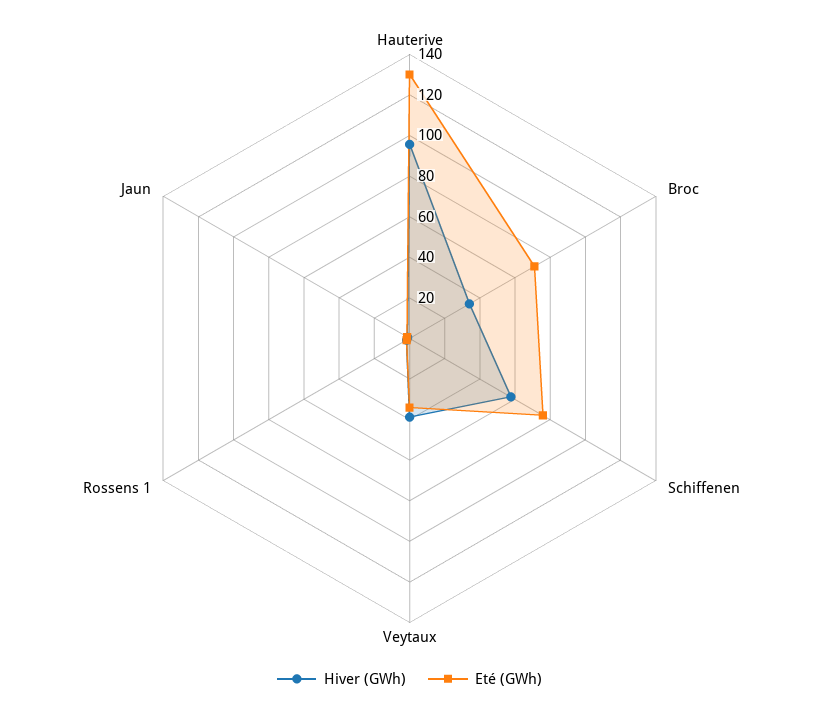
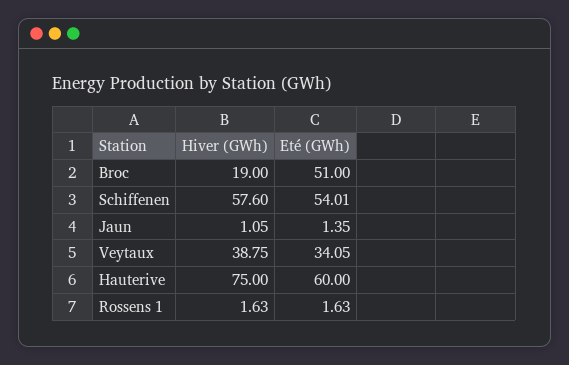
Hiver (GWh), Hauterive: 95 -> 75
Eté (GWh), Hauterive: 130 -> 60
Hiver (GWh), Broc: 35 -> 19
Eté (GWh), Broc: 70 -> 51
Eté (GWh), Schiffenen: 75 -> 54.01

